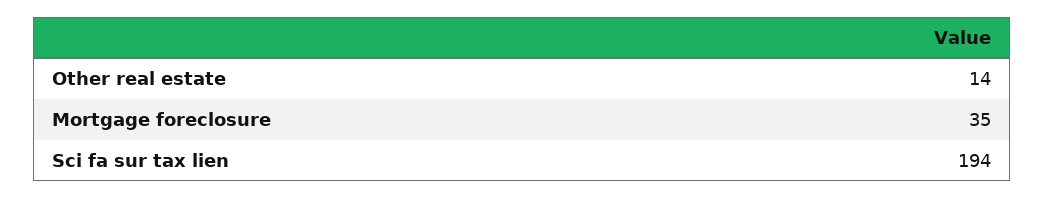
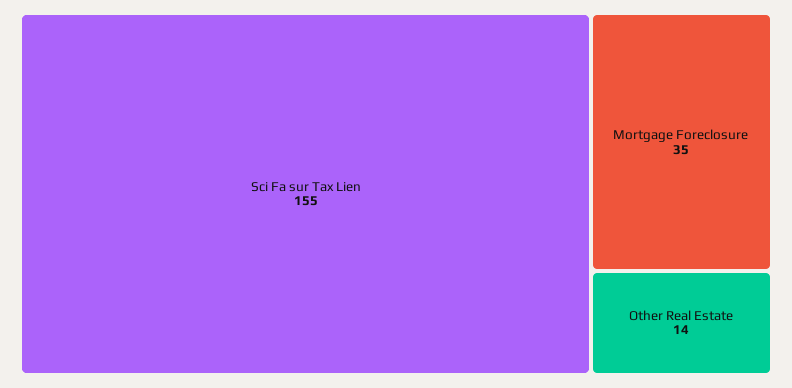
Sci fa sur tax lien: 194 -> 155

